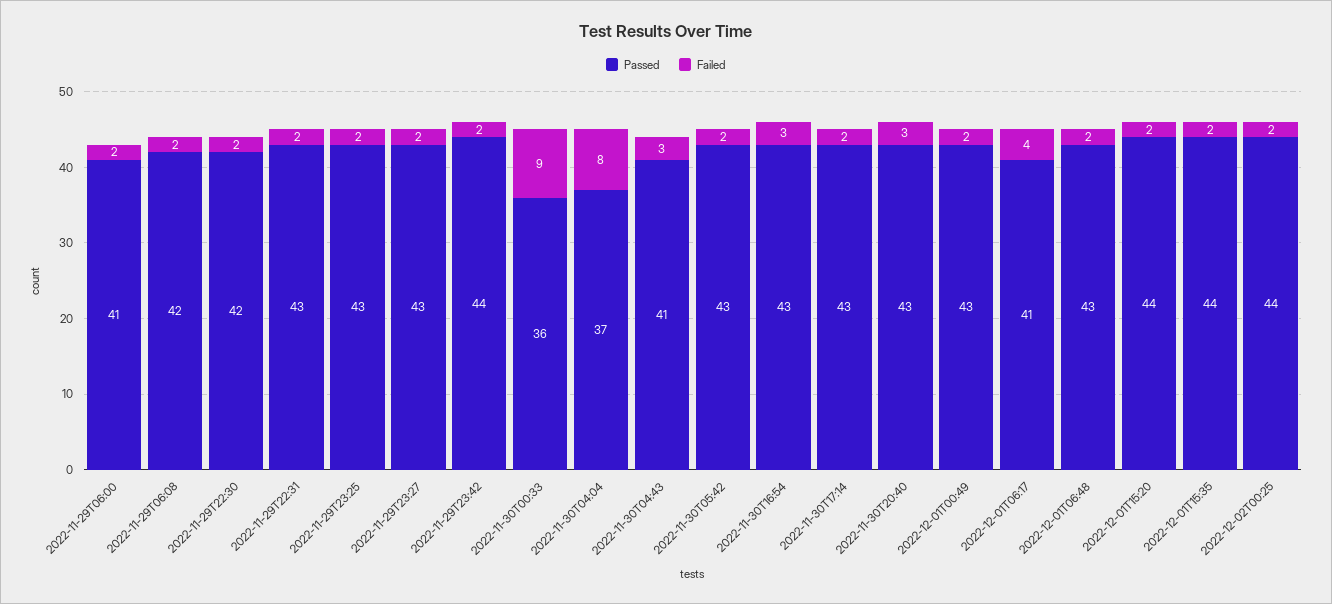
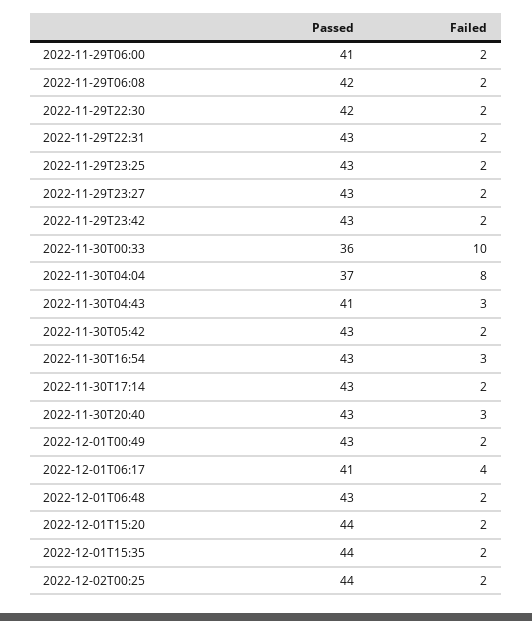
Passed, 2022-11-29T23:42: 44 -> 43
Failed, 2022-11-30T00:33: 9 -> 10

